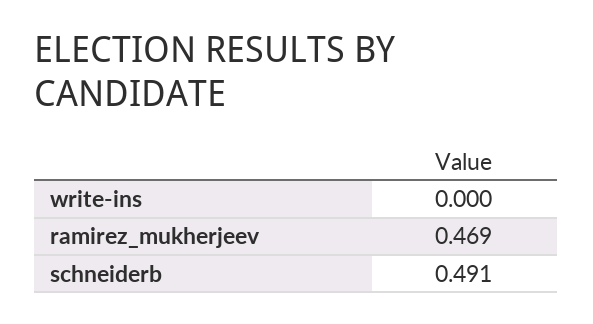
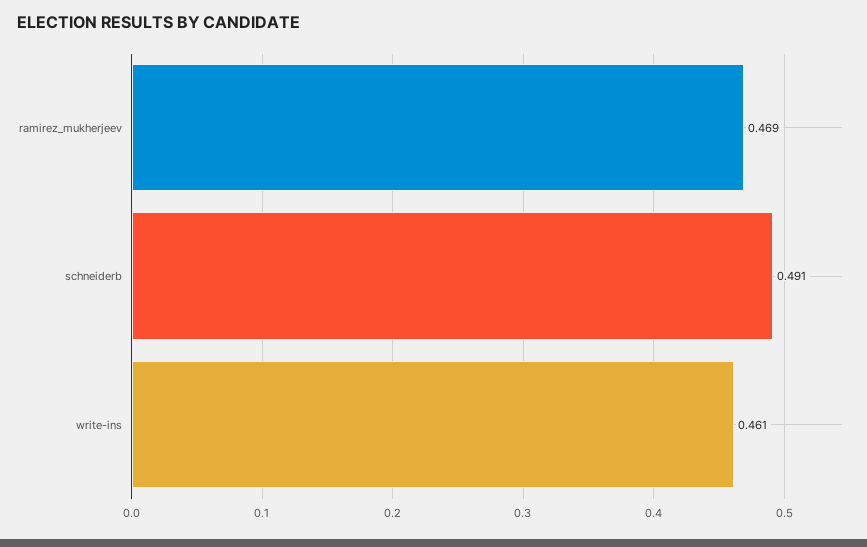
write-ins: 0 -> 0.461

